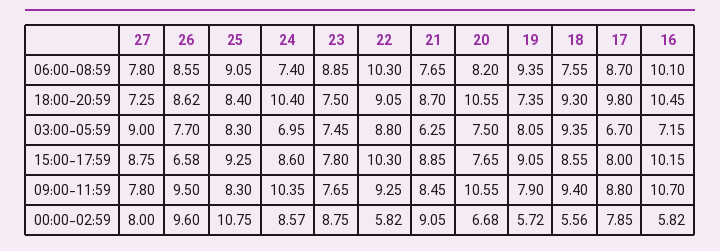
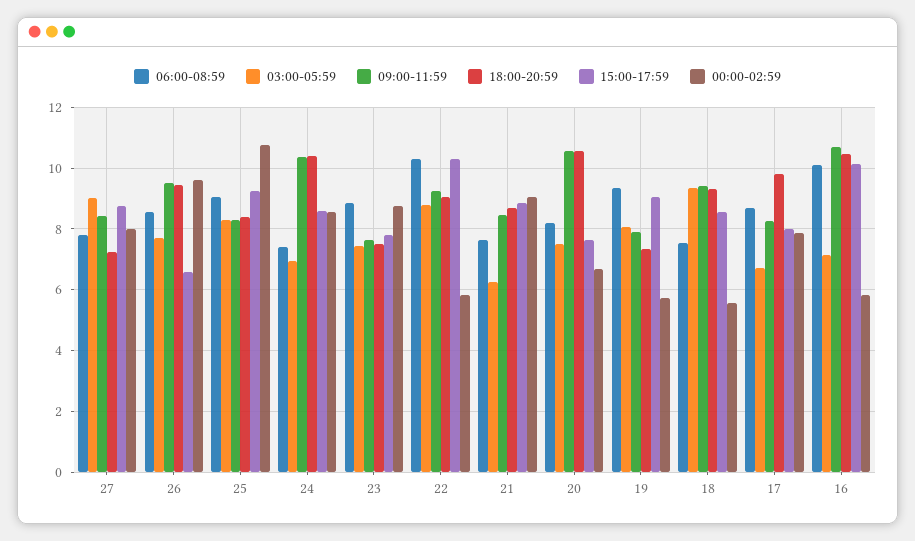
18:00-20:59, 26: 8.62 -> 9.4
09:00-11:59, 27: 7.8 -> 8.4
09:00-11:59, 17: 8.8 -> 8.2

